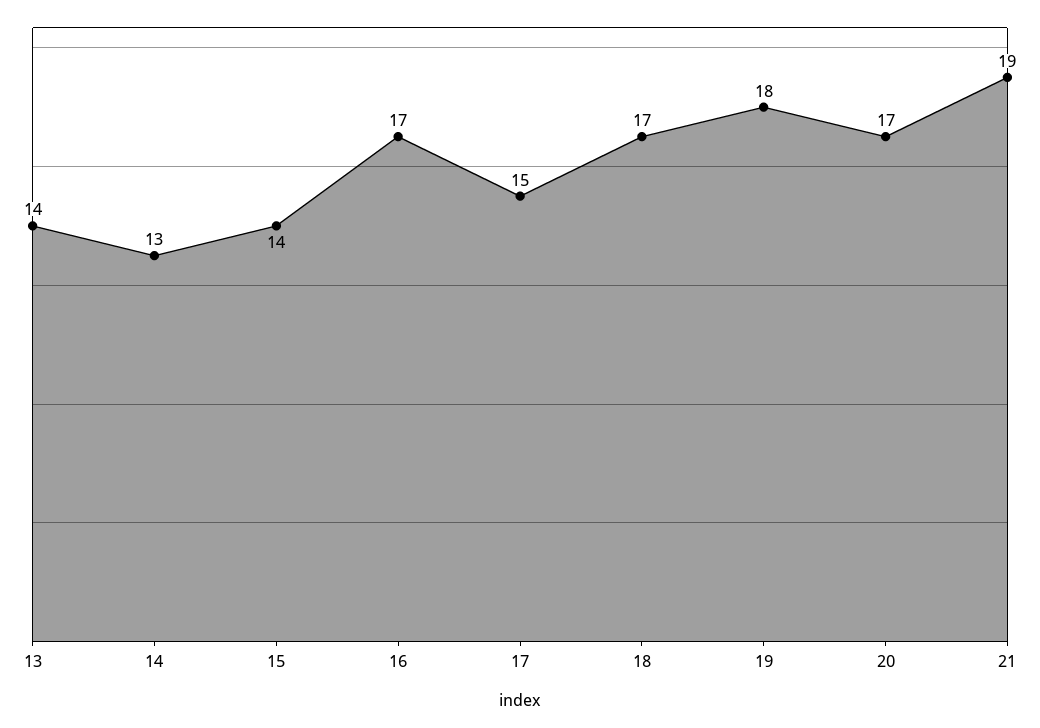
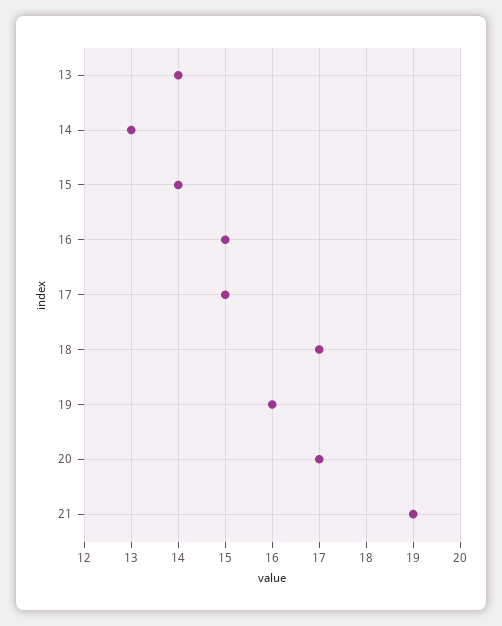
16: 17 -> 15
19: 18 -> 16

